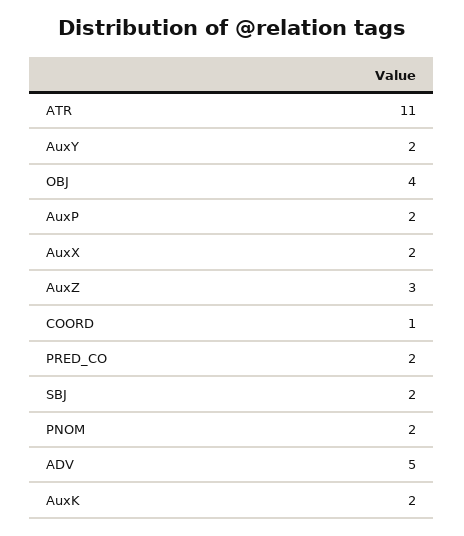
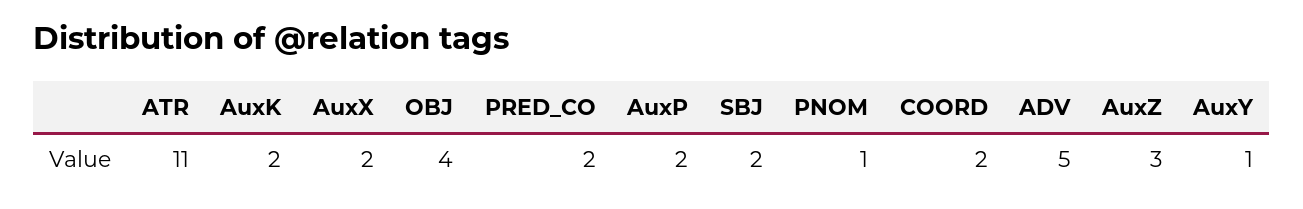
AuxY: 2 -> 1
COORD: 1 -> 2
PNOM: 2 -> 1

